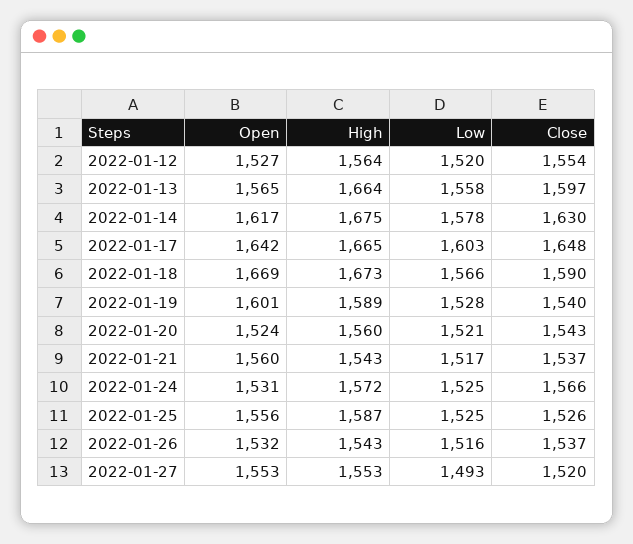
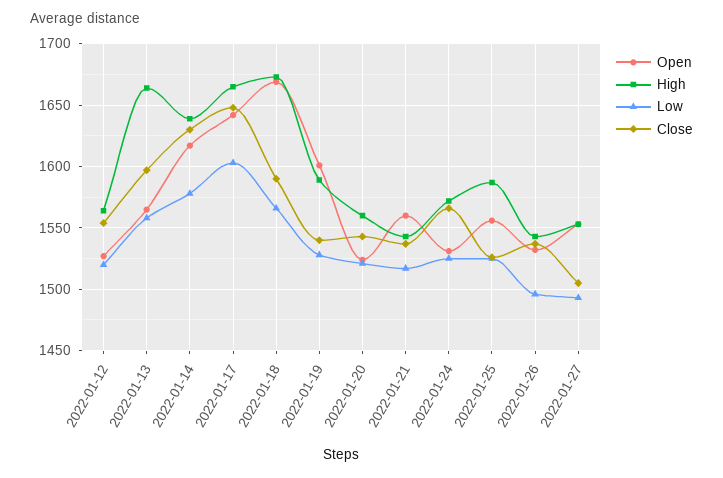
High, 2022-01-14: 1675 -> 1640
Low, 2022-01-26: 1516 -> 1495
Close, 2022-01-27: 1520 -> 1505

